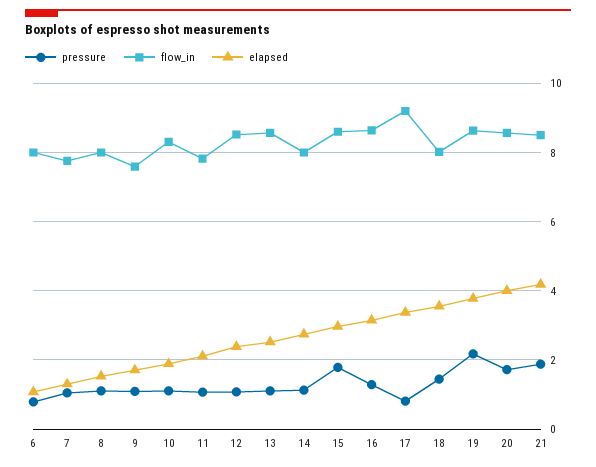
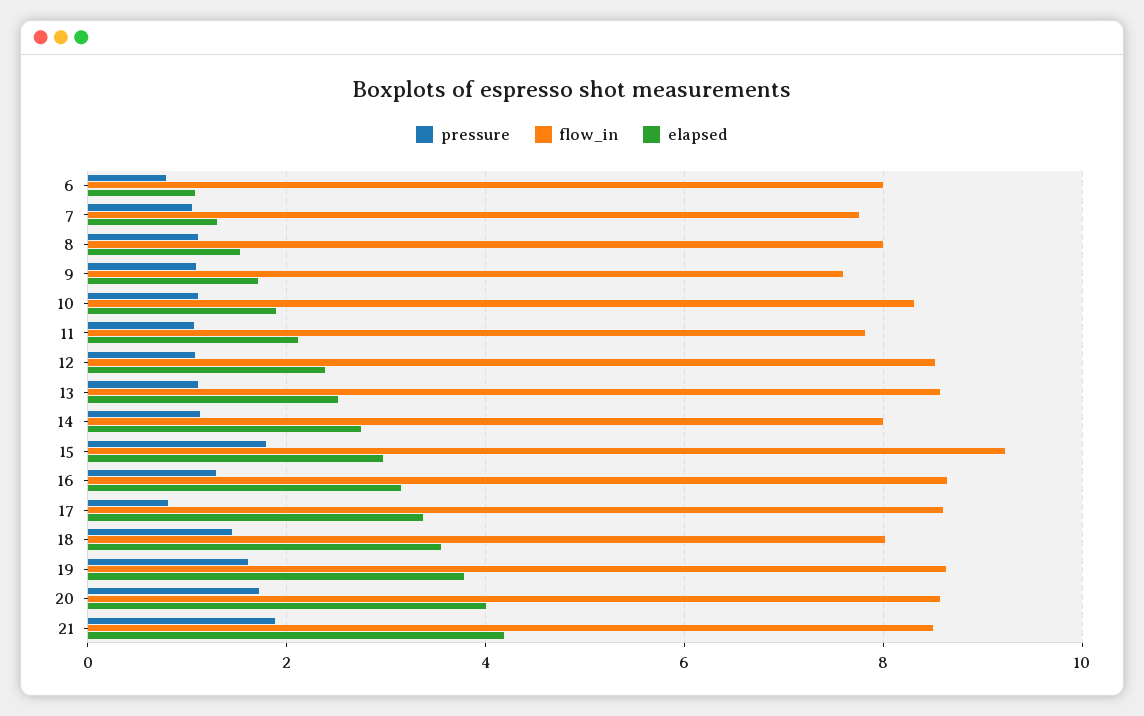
flow_in, 15: 8.6 -> 9.2
flow_in, 17: 9.2 -> 8.6
pressure, 19: 2.2 -> 1.6

